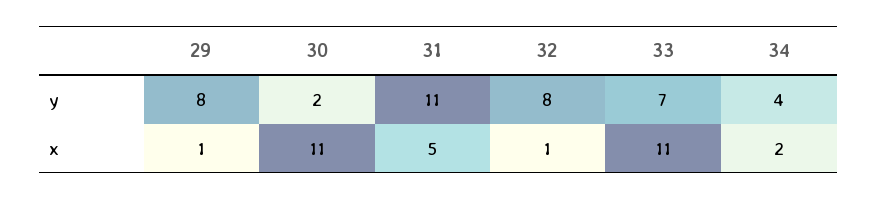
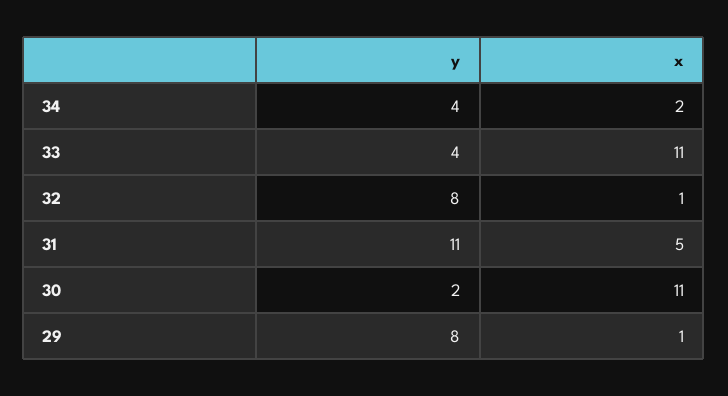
33, y: 7 -> 4

